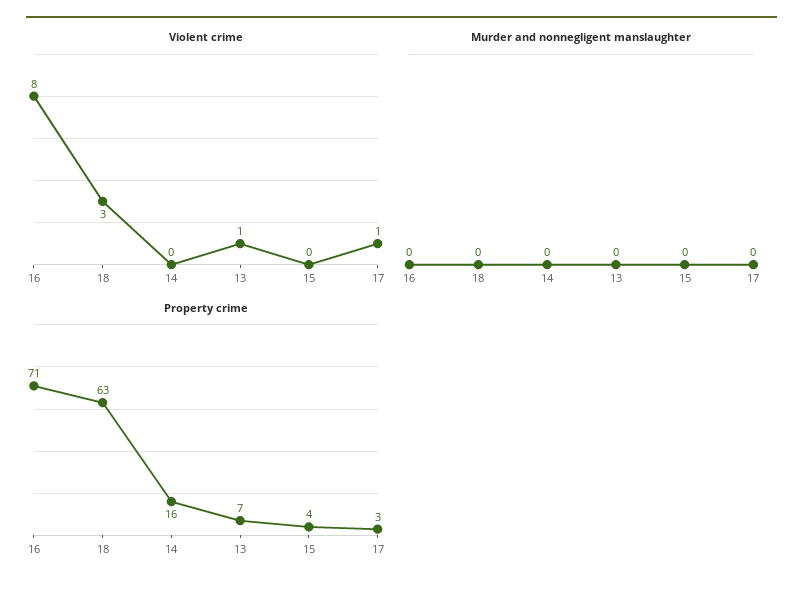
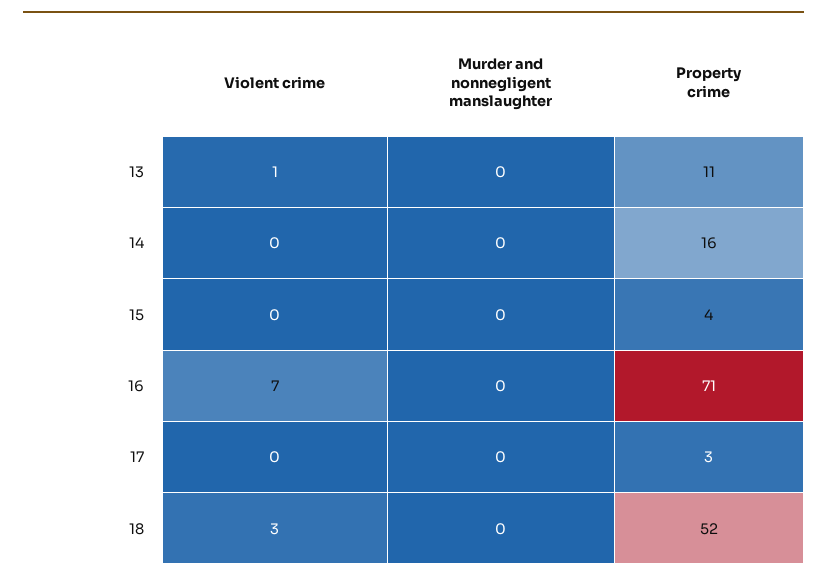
Violent crime, 16: 8 -> 7
Violent crime, 17: 1 -> 0
Property crime, 18: 63 -> 52
Property crime, 13: 7 -> 11

